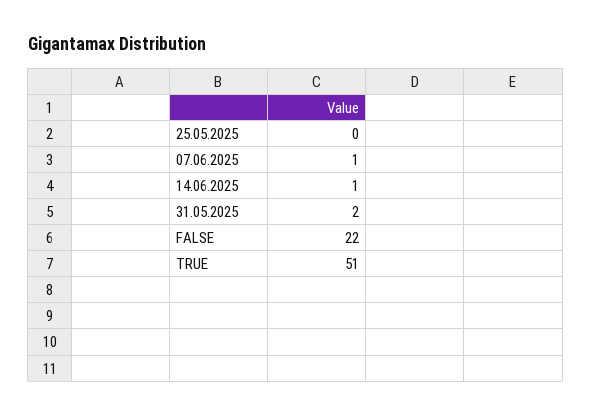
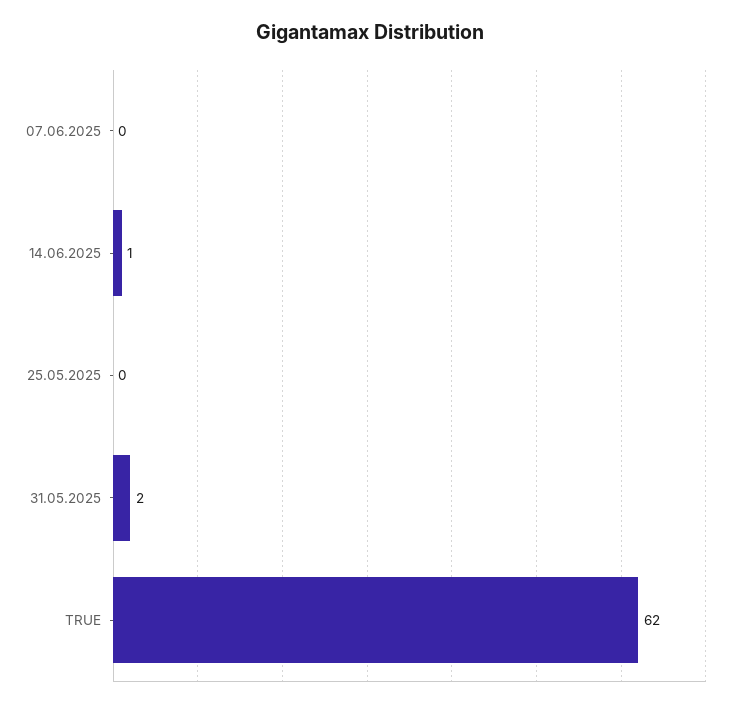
07.06.2025: 1 -> 0
FALSE: 22 -> none
TRUE: 51 -> 62

